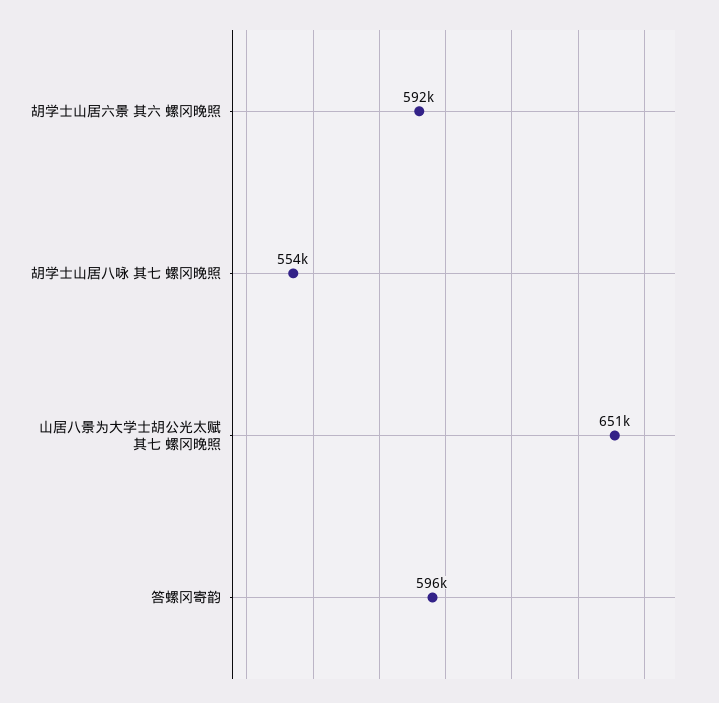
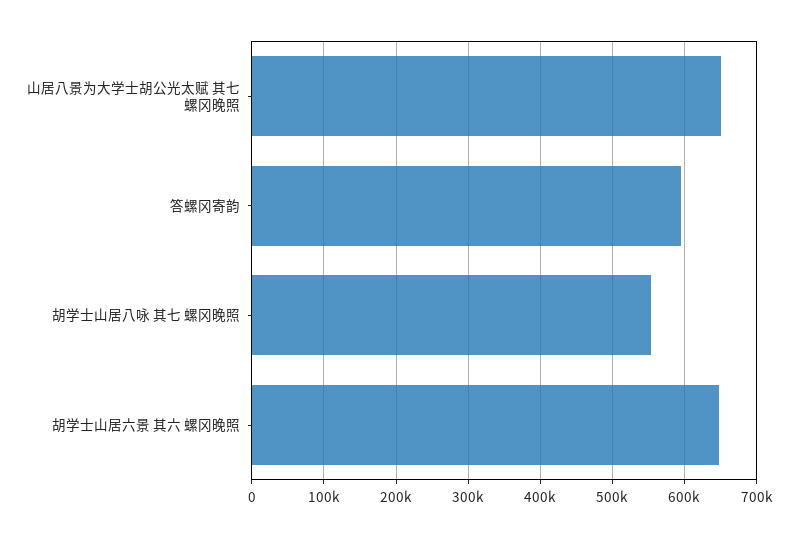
胡学士山居六景 其六 螺冈晚照: 592000 -> 650000

